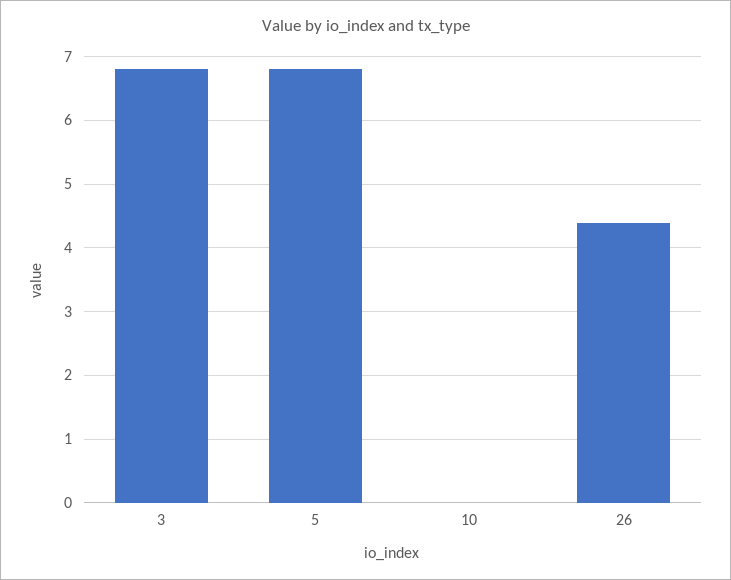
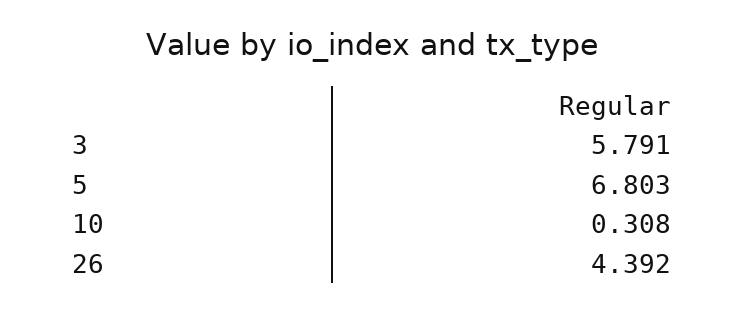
3: 6.8 -> 5.791
10: 0 -> 0.308

